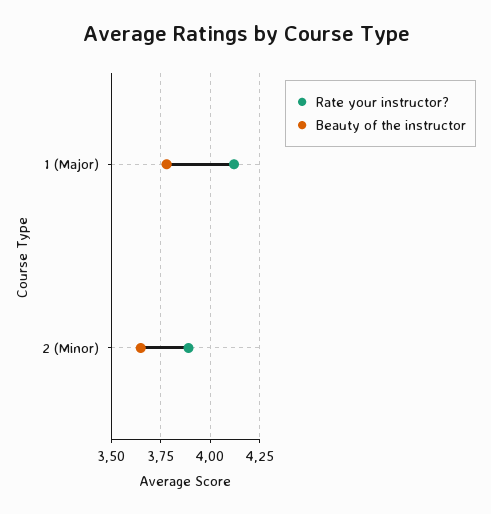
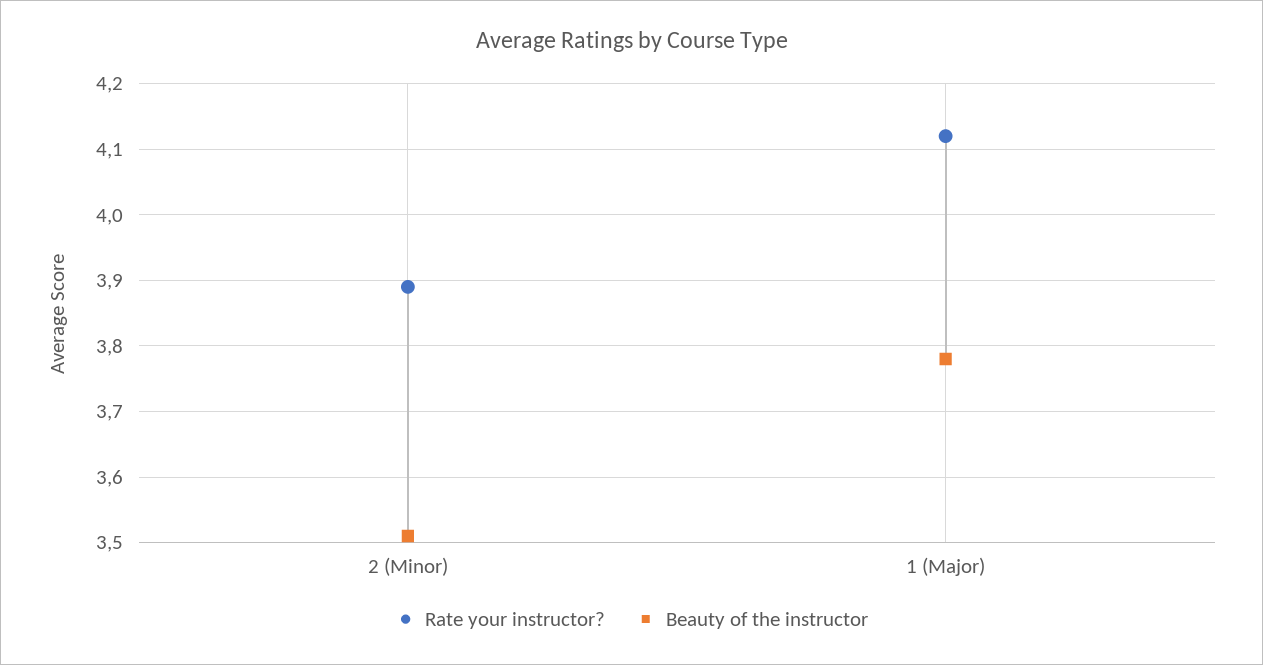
Beauty of the instructor, 2 (Minor): 3.65 -> 3.51

